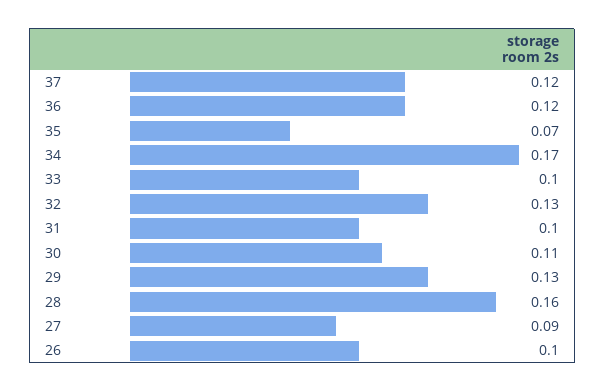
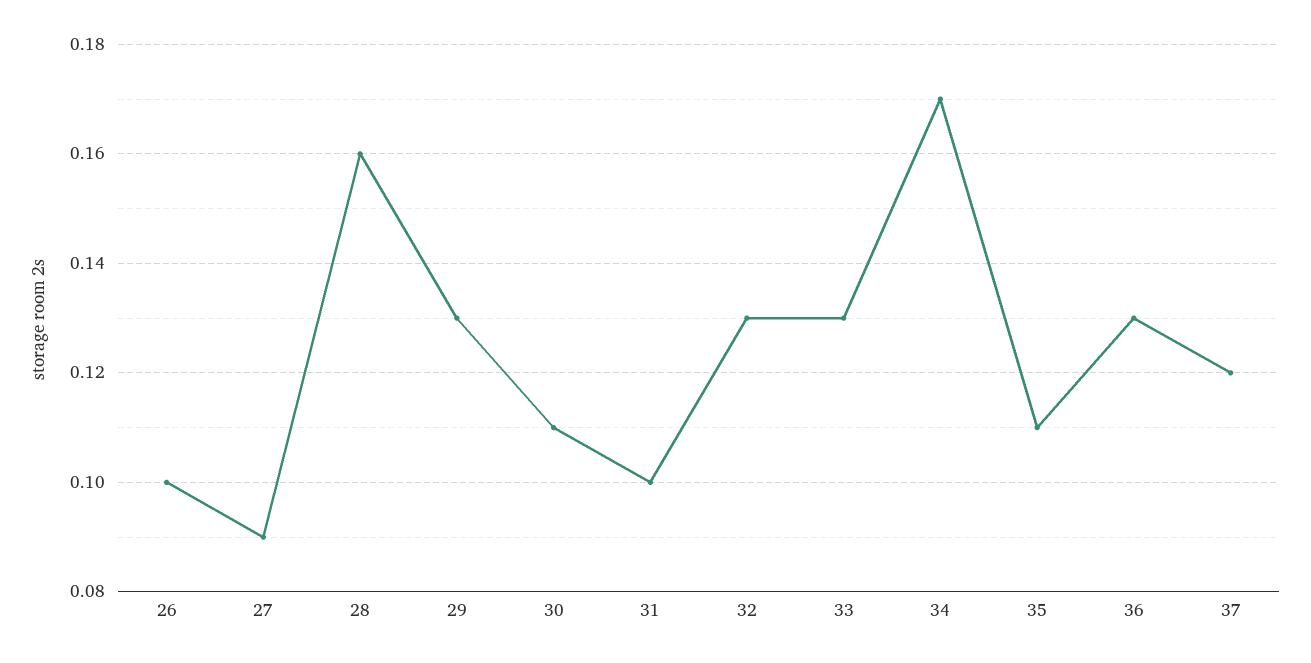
36: 0.12 -> 0.13
35: 0.07 -> 0.11
33: 0.1 -> 0.13

